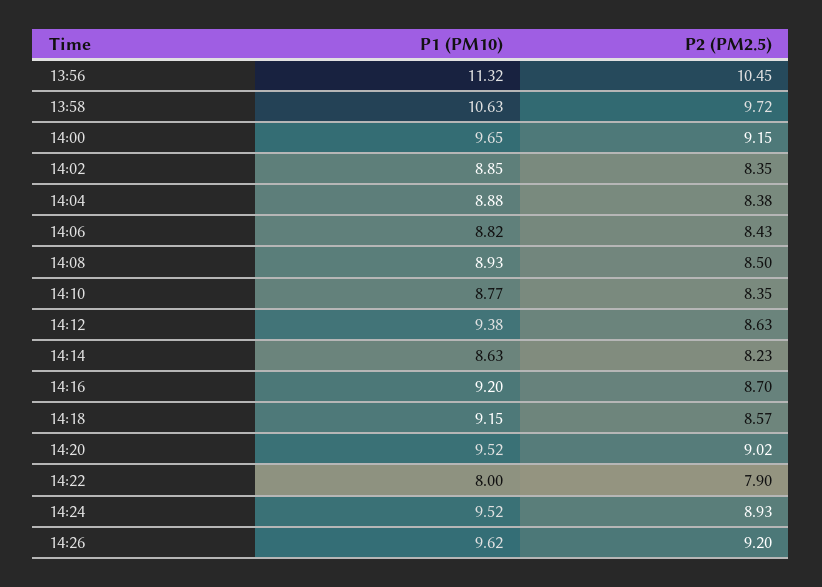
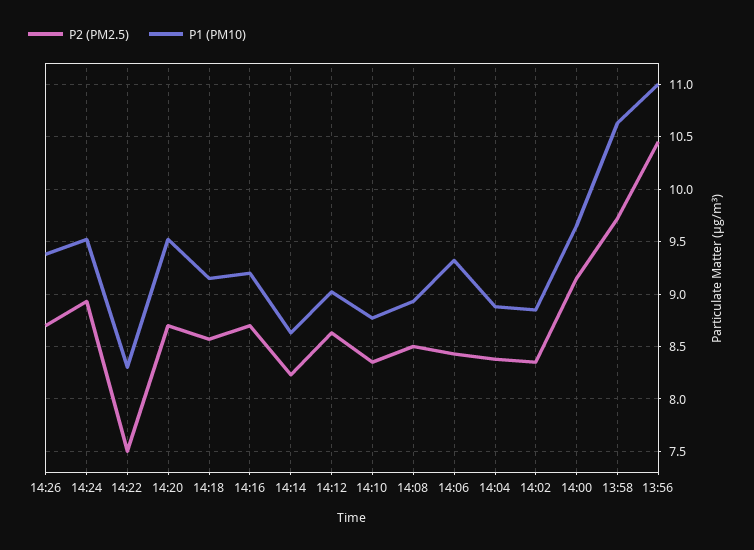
P1 (PM10), 13:56: 11.32 -> 11
P1 (PM10), 14:06: 8.82 -> 9.3
P1 (PM10), 14:12: 9.38 -> 9
P2 (PM2.5), 14:20: 9.02 -> 8.7
P1 (PM10), 14:22: 8 -> 8.3
P2 (PM2.5), 14:22: 7.9 -> 7.5
P1 (PM10), 14:26: 9.62 -> 9.4
P2 (PM2.5), 14:26: 9.2 -> 8.7

